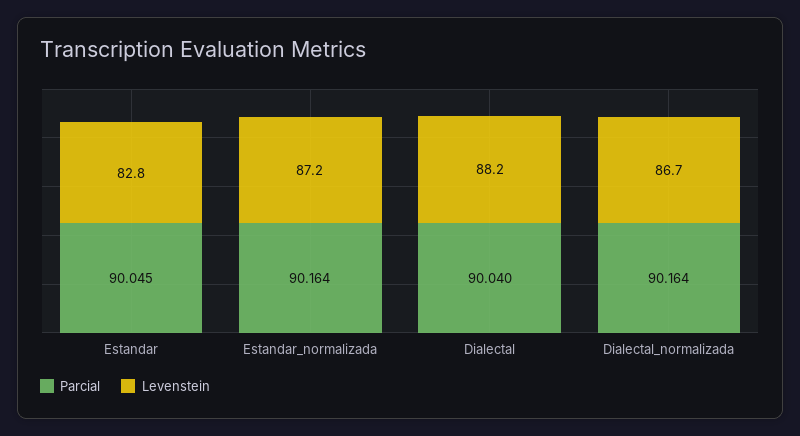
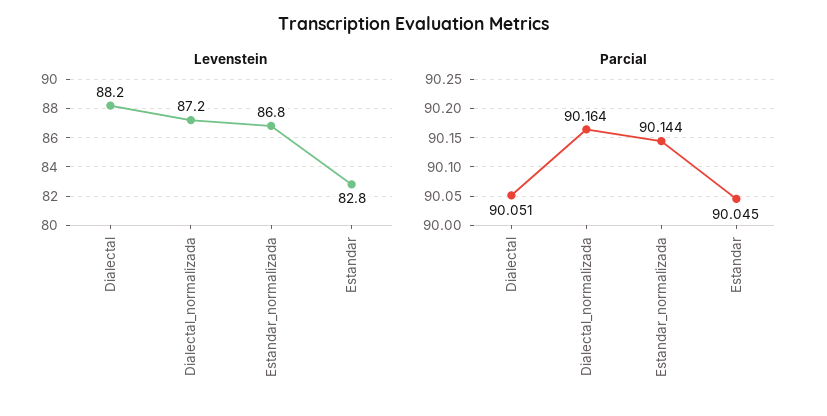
Parcial, Estandar_normalizada: 90.164 -> 90.144
Levenstein, Estandar_normalizada: 87.2 -> 86.8
Parcial, Dialectal: 90.04 -> 90.051
Levenstein, Dialectal_normalizada: 86.7 -> 87.2

